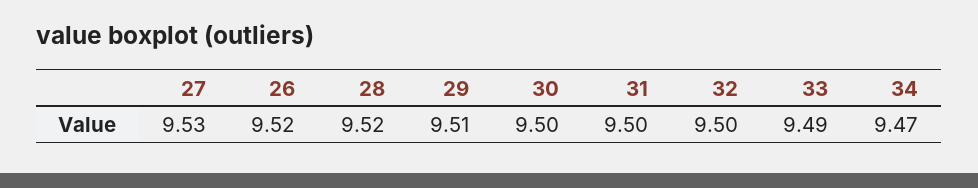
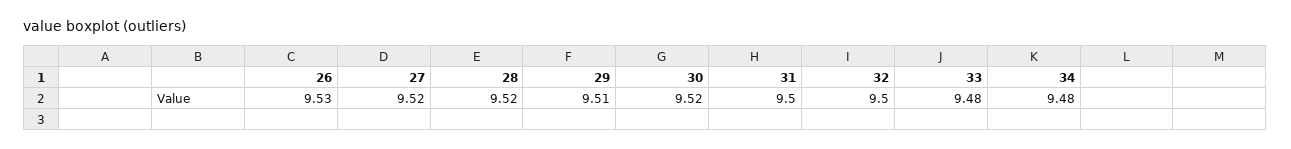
27: 9.53 -> 9.52
26: 9.52 -> 9.53
30: 9.5 -> 9.52
33: 9.49 -> 9.48
34: 9.47 -> 9.48

